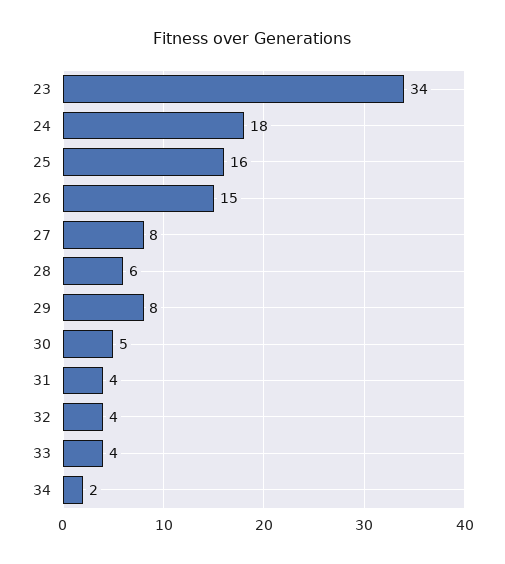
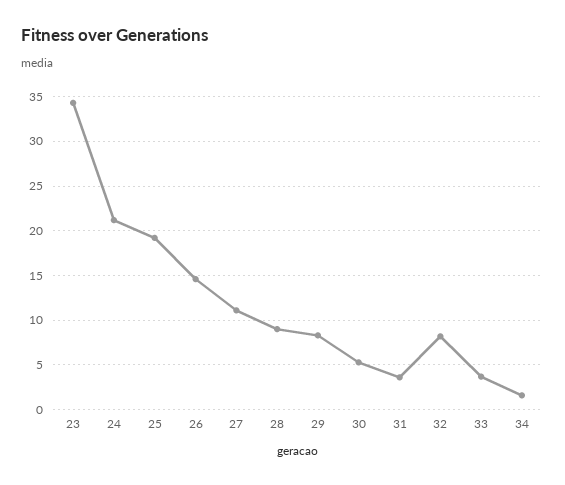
24: 18 -> 21
25: 16 -> 19
27: 8 -> 11
28: 6 -> 9
32: 4 -> 8

